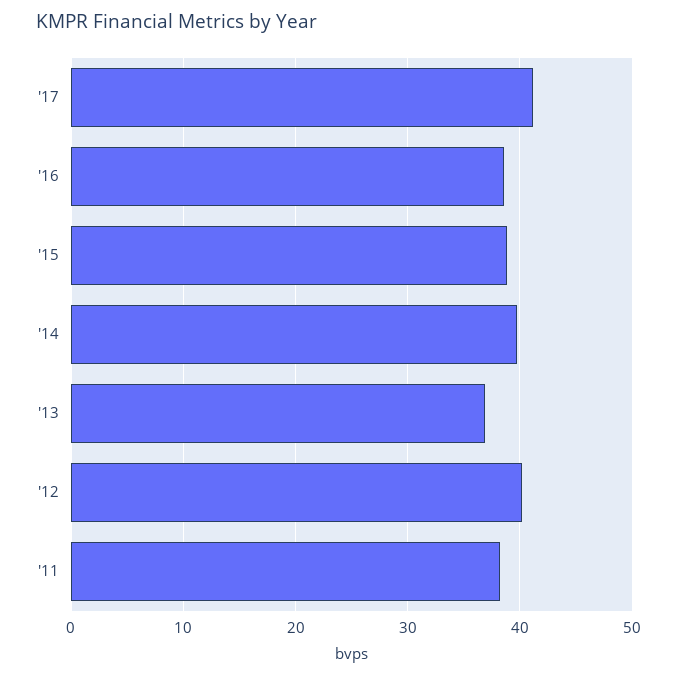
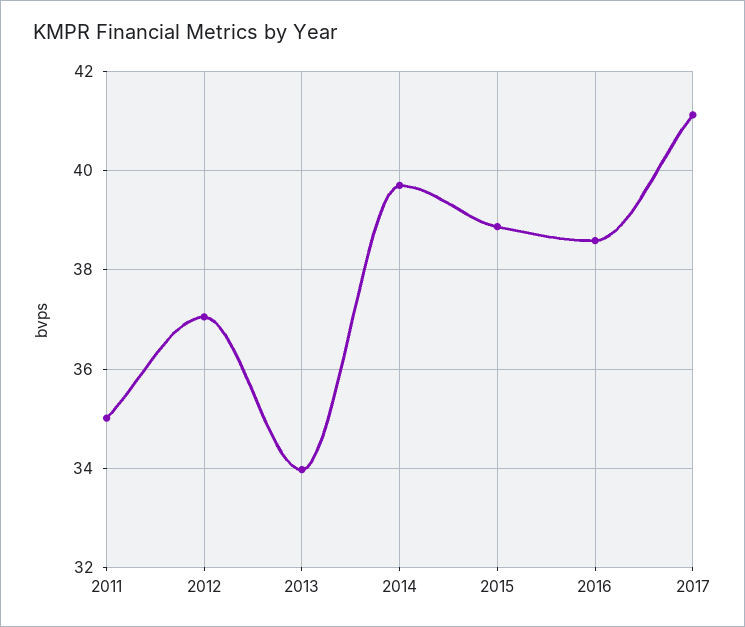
'13: 37 -> 34
'12: 40 -> 37
'11: 38 -> 35

